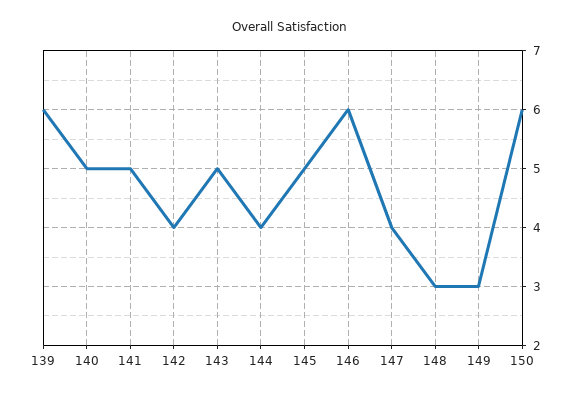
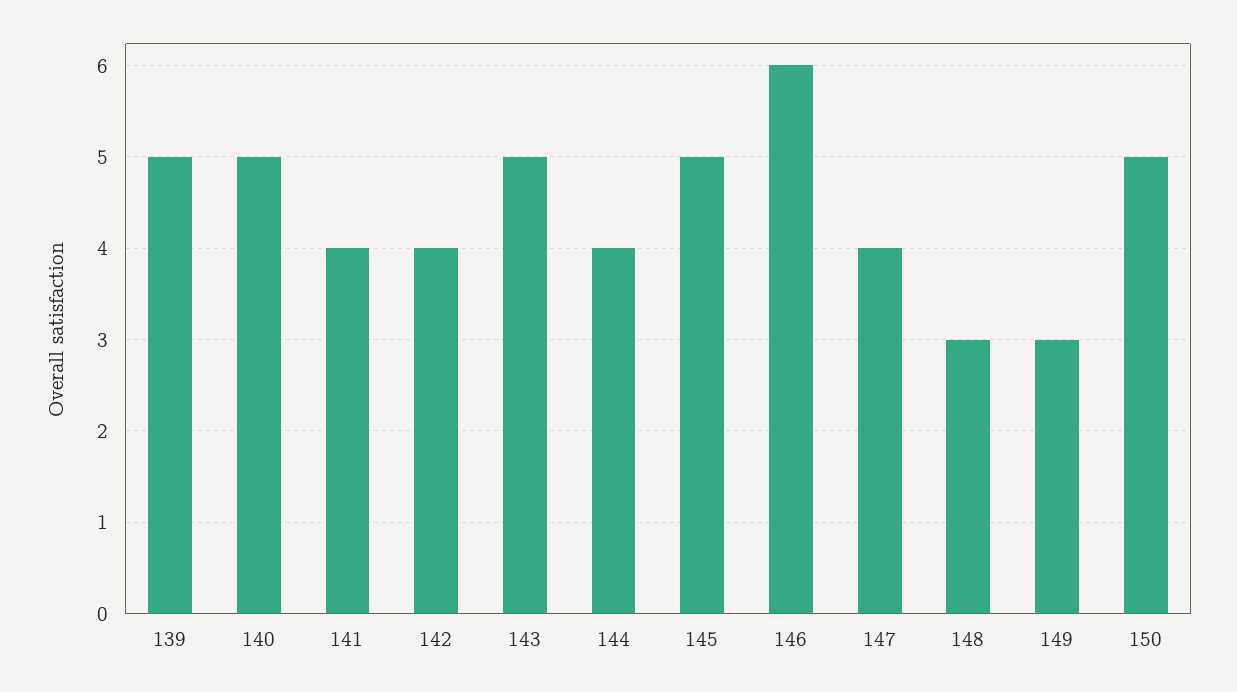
139: 6 -> 5
141: 5 -> 4
150: 6 -> 5

